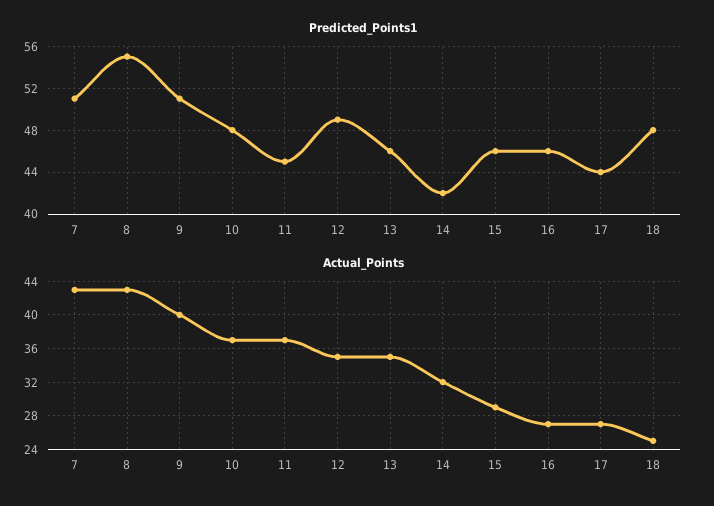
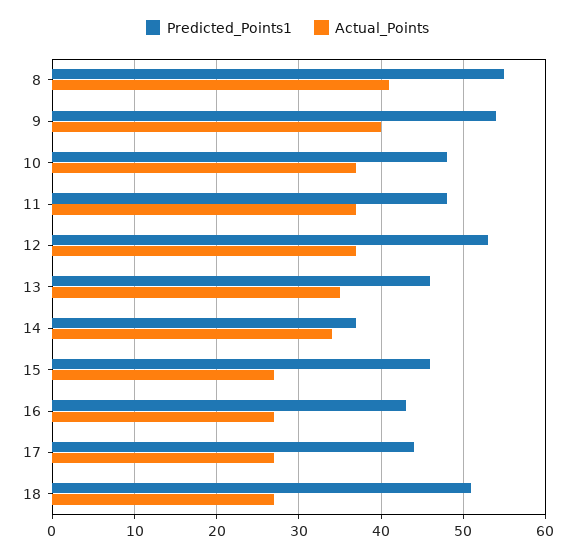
Predicted_Points1, 7: 51 -> none
Predicted_Points1, 9: 51 -> 54
Predicted_Points1, 11: 45 -> 48
Predicted_Points1, 12: 49 -> 53
Predicted_Points1, 14: 42 -> 37
Predicted_Points1, 16: 46 -> 43
Predicted_Points1, 18: 48 -> 51
Actual_Points, 7: 43 -> none
Actual_Points, 8: 43 -> 41
Actual_Points, 12: 35 -> 37
Actual_Points, 14: 32 -> 34
Actual_Points, 15: 29 -> 27
Actual_Points, 18: 25 -> 27

